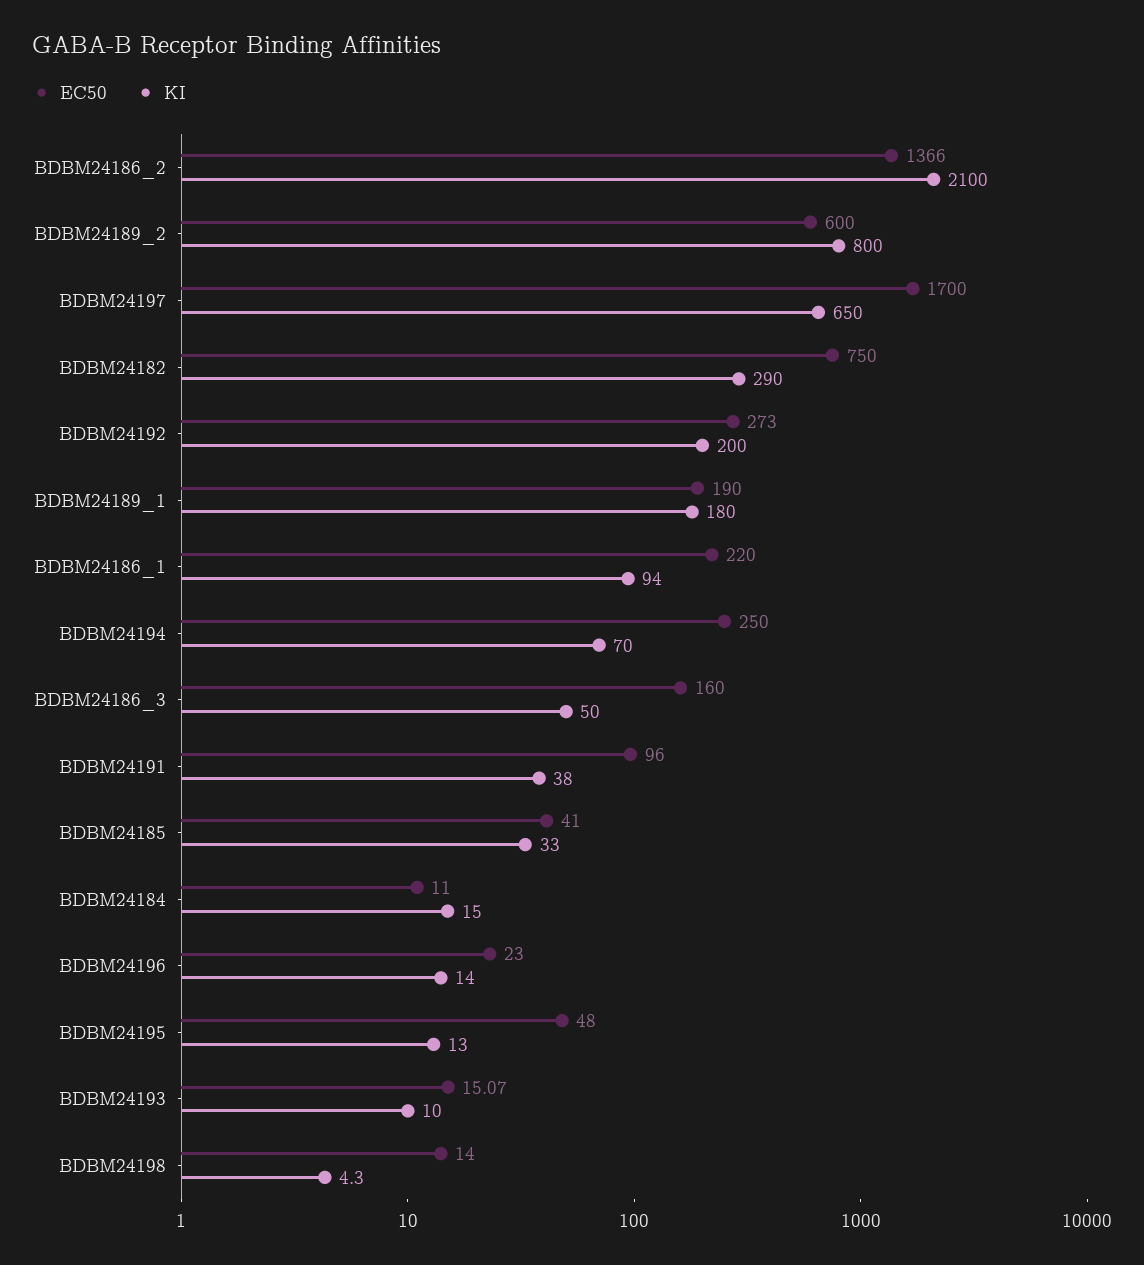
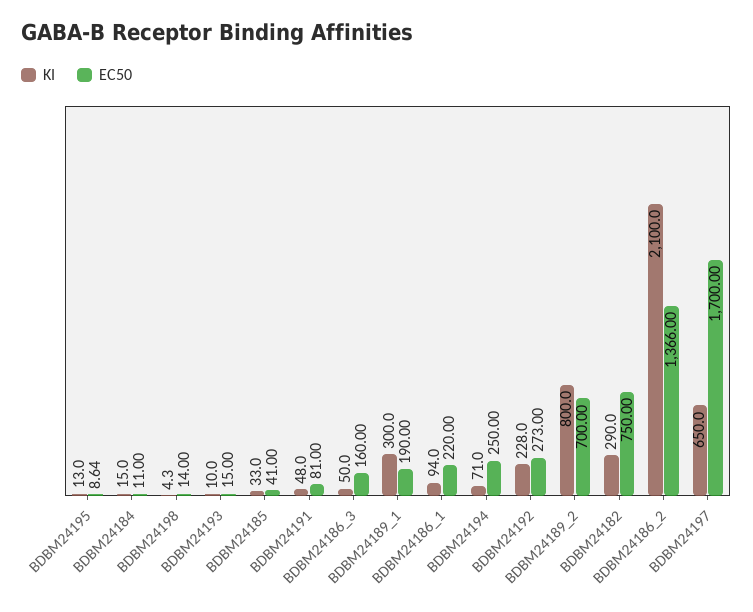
EC50, BDBM24189_2: 600 -> 700
KI, BDBM24192: 200 -> 228
KI, BDBM24189_1: 180 -> 300
KI, BDBM24194: 70 -> 71
EC50, BDBM24191: 96 -> 81
KI, BDBM24191: 38 -> 48
EC50, BDBM24196: 23 -> none
KI, BDBM24196: 14 -> none
EC50, BDBM24195: 48 -> 8.64
EC50, BDBM24193: 15.07 -> 15

